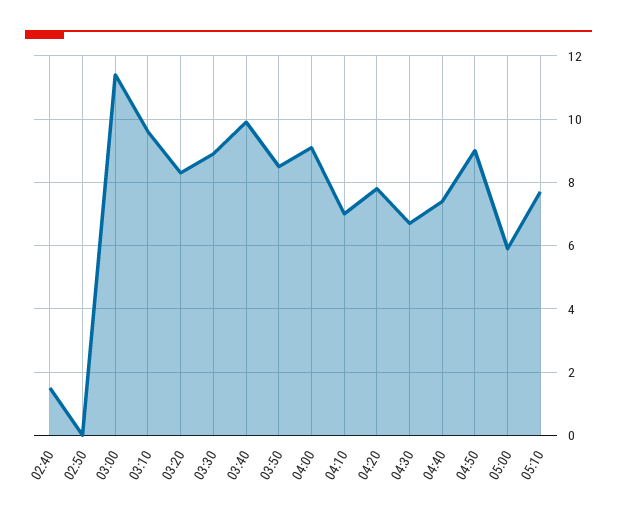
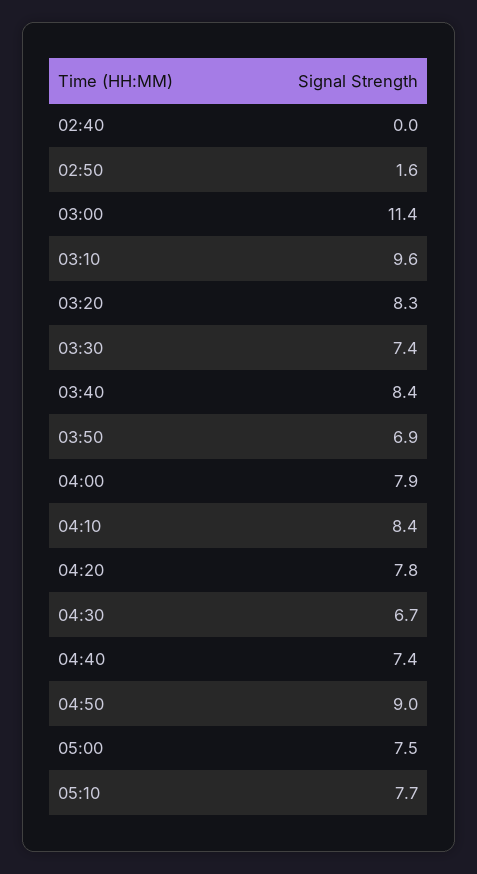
02:40: 1.5 -> 0
02:50: 0 -> 1.6
03:30: 9 -> 7.4
03:40: 10 -> 8.4
03:50: 8.5 -> 6.9
04:00: 9 -> 7.9
04:10: 7 -> 8.4
05:00: 6 -> 7.5

